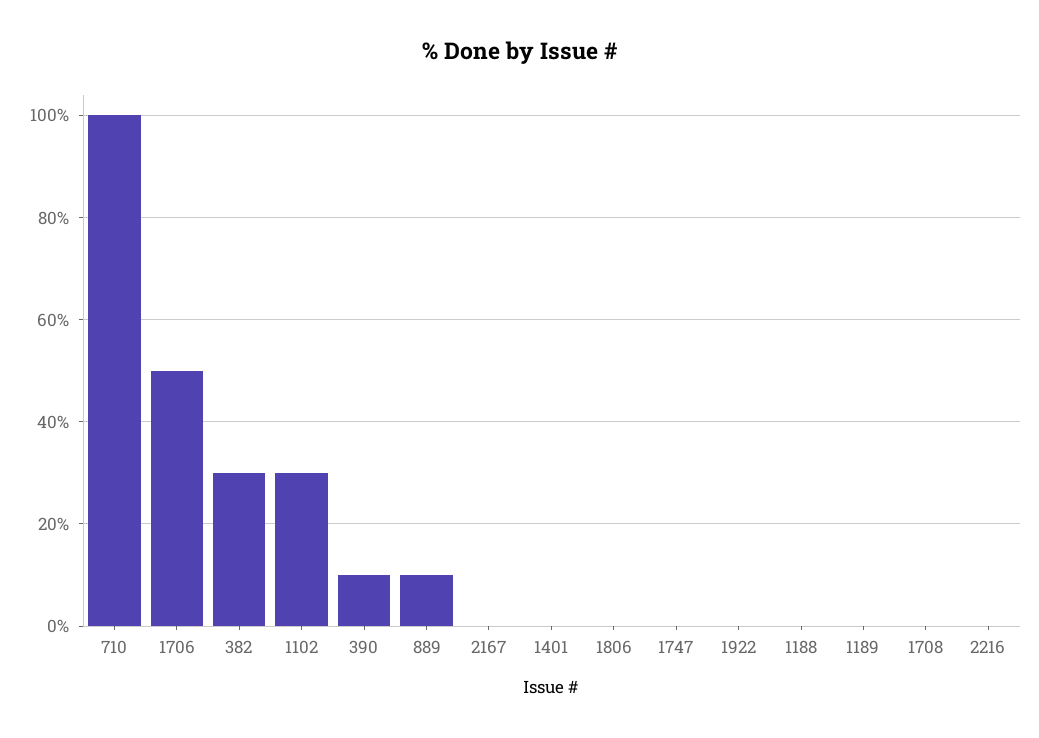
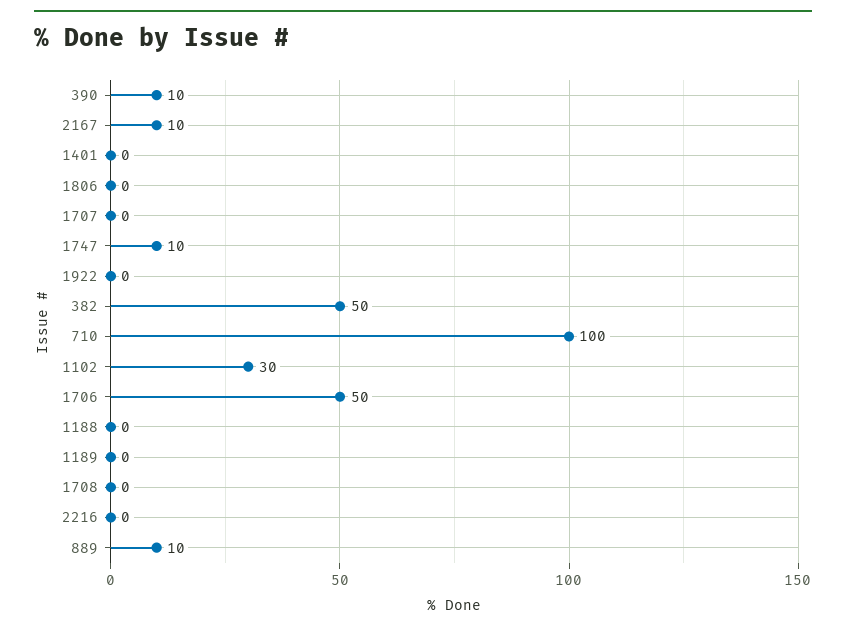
382: 30 -> 50
2167: 0 -> 10
1747: 0 -> 10
1707: none -> 0

